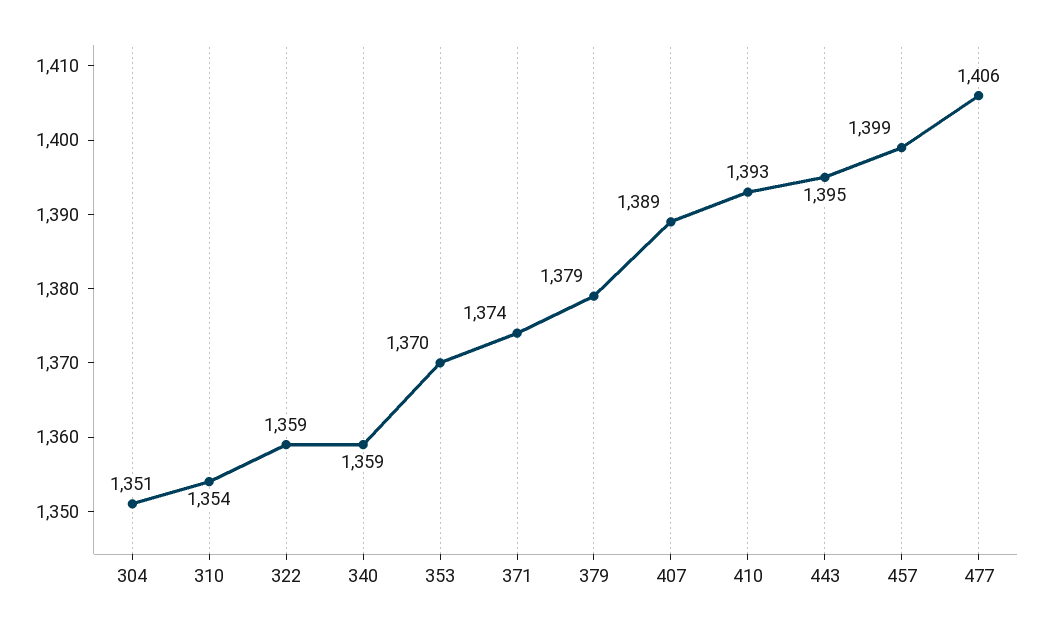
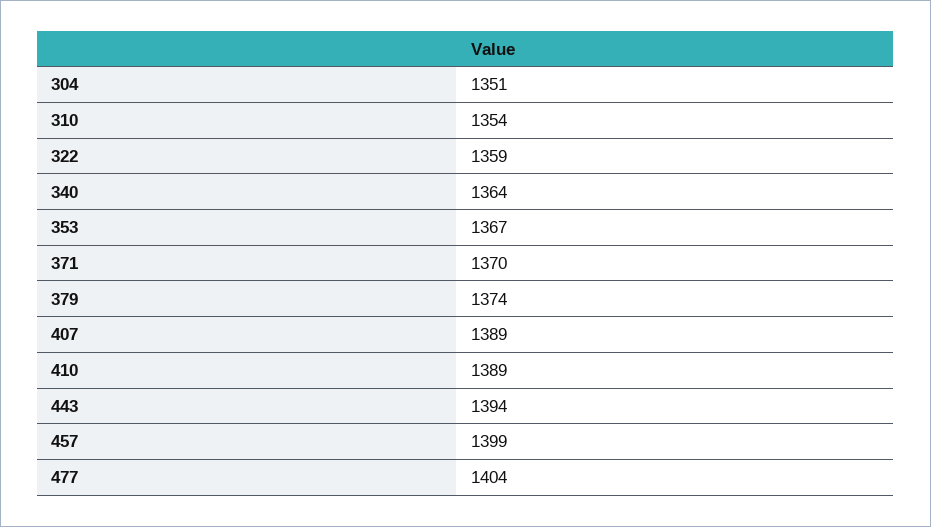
340: 1359 -> 1364
353: 1370 -> 1367
371: 1374 -> 1370
379: 1379 -> 1374
410: 1393 -> 1389
443: 1395 -> 1394
477: 1406 -> 1404

